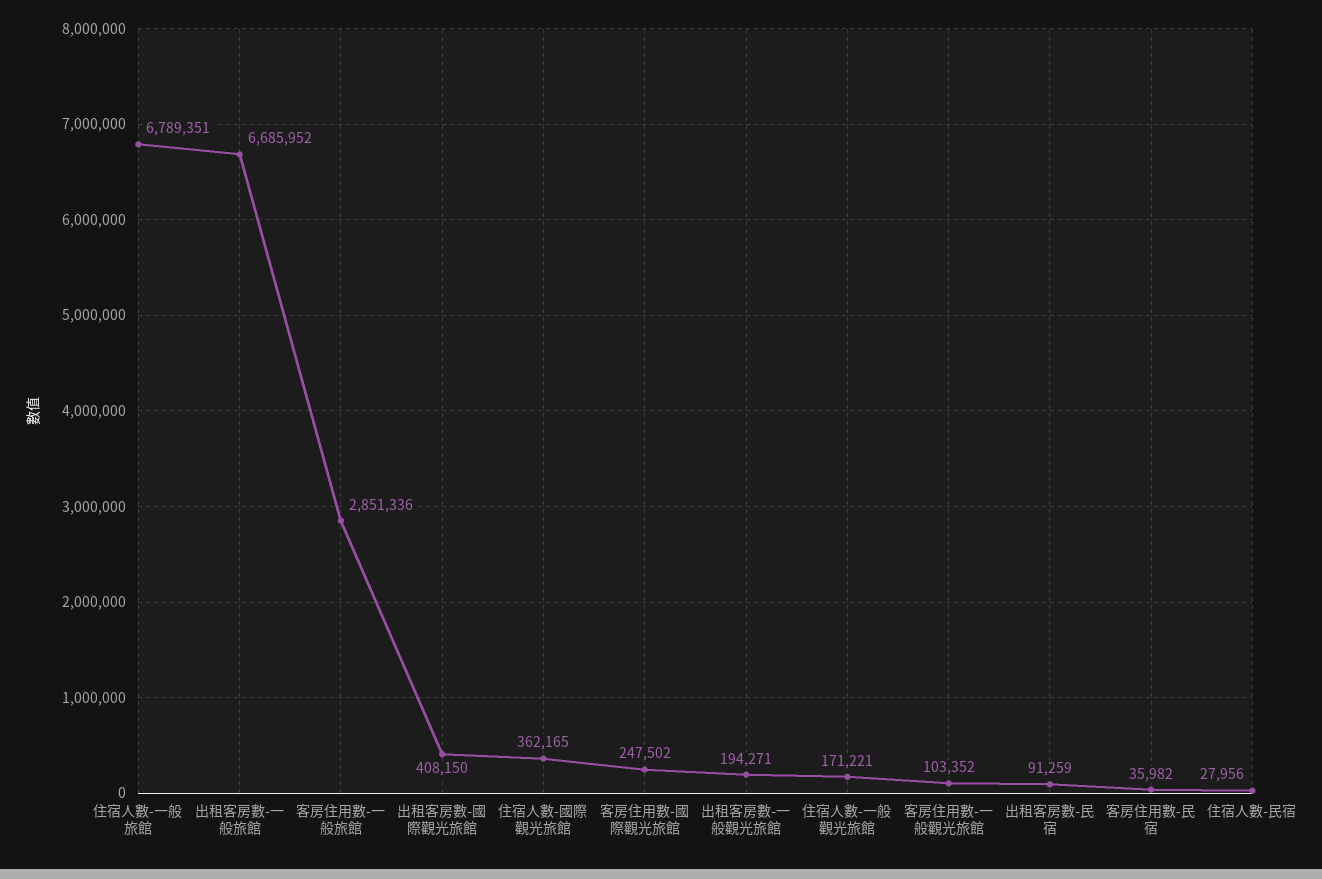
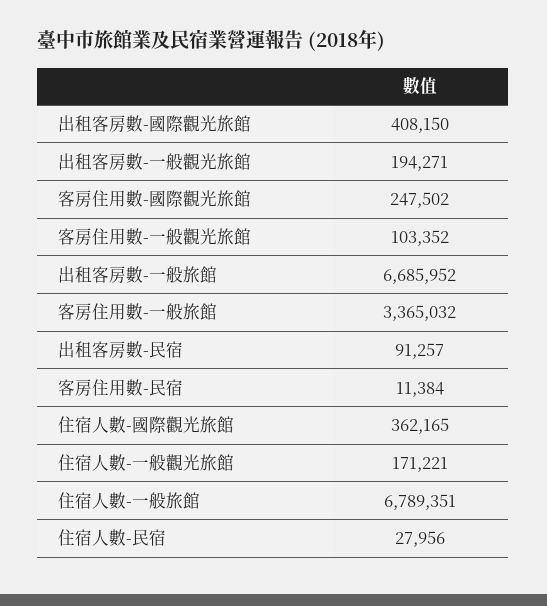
客房住用數-一般旅館: 2851336 -> 3365032
出租客房數-民宿: 91259 -> 91257
客房住用數-民宿: 35982 -> 11384

